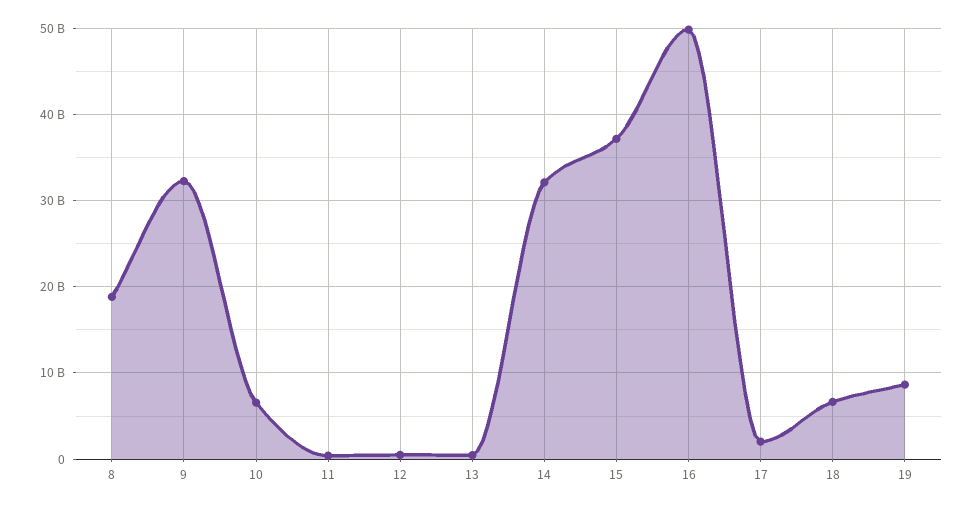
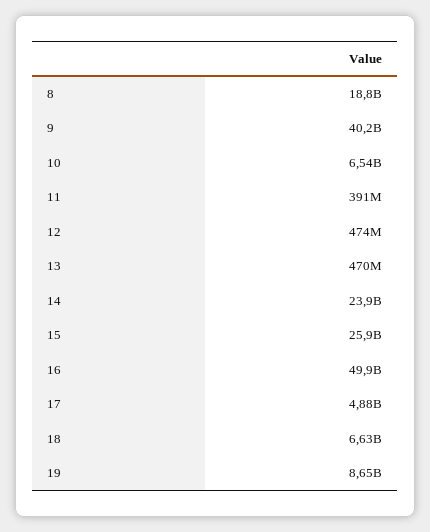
9: 32000000000 -> 40200000000
14: 32000000000 -> 23900000000
15: 37000000000 -> 25900000000
17: 2000000000 -> 4880000000

